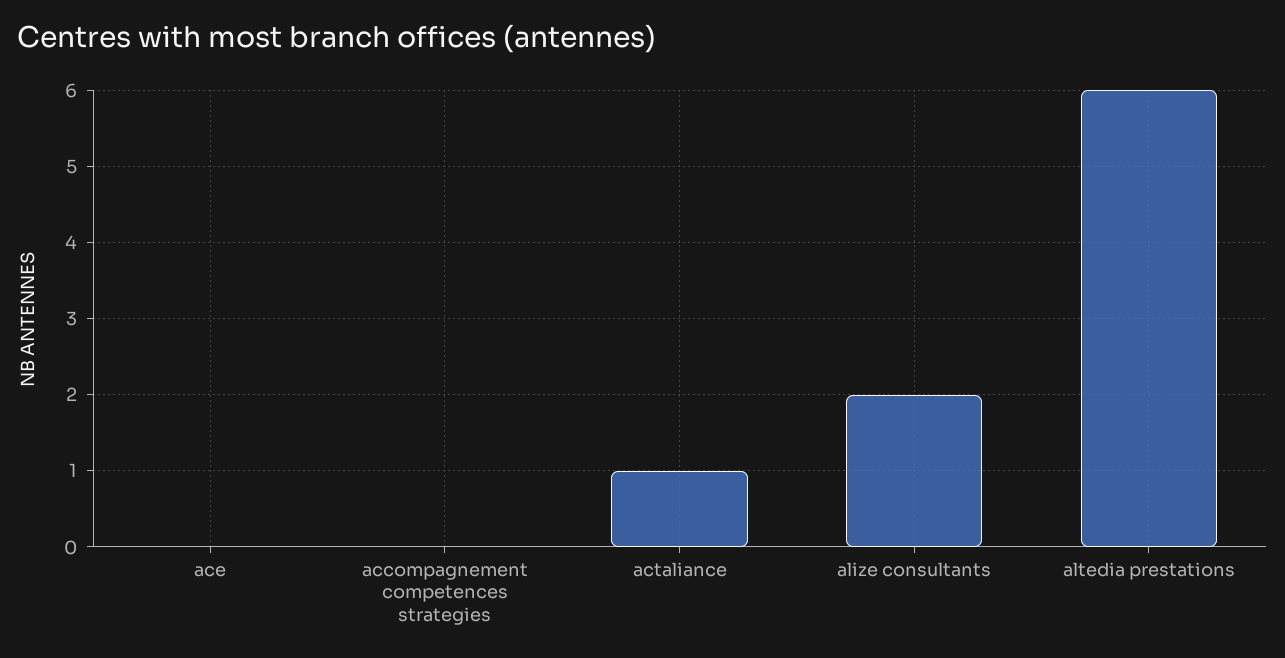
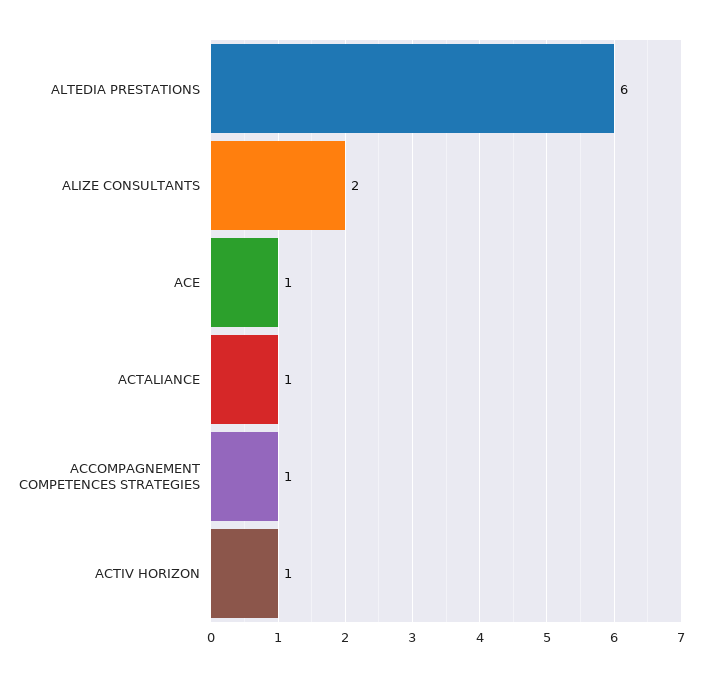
ace: 0 -> 1
accompagnement competences strategies: 0 -> 1
ACTIV HORIZON: none -> 1

